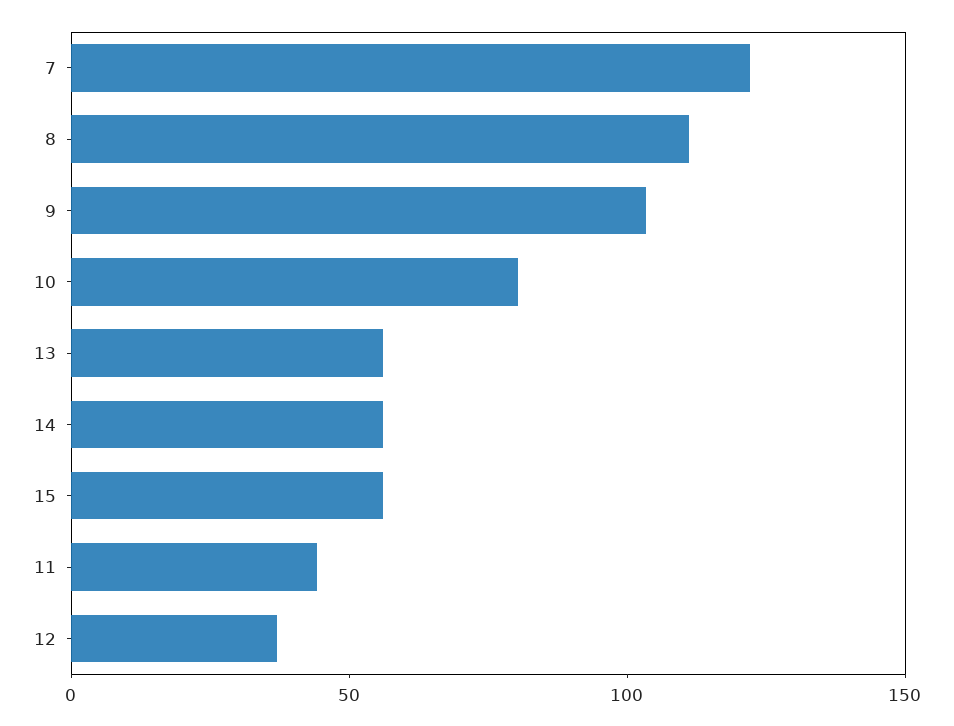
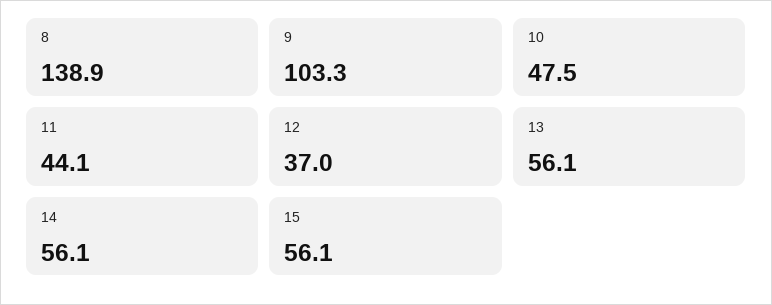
7: 120 -> none
8: 110 -> 138.9
10: 80 -> 47.5

